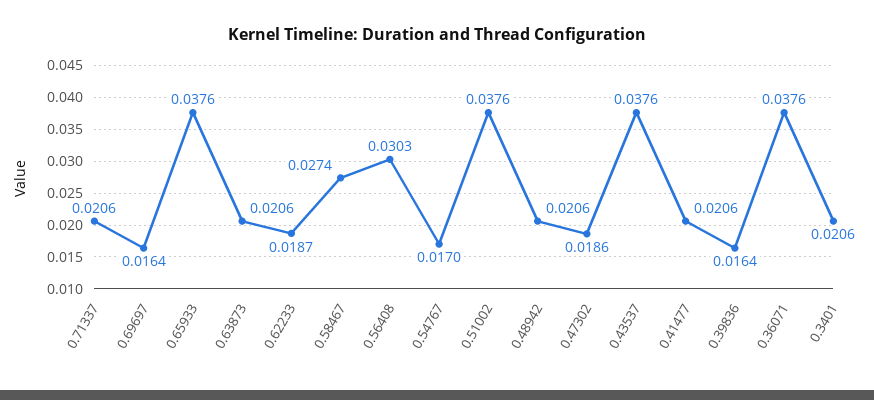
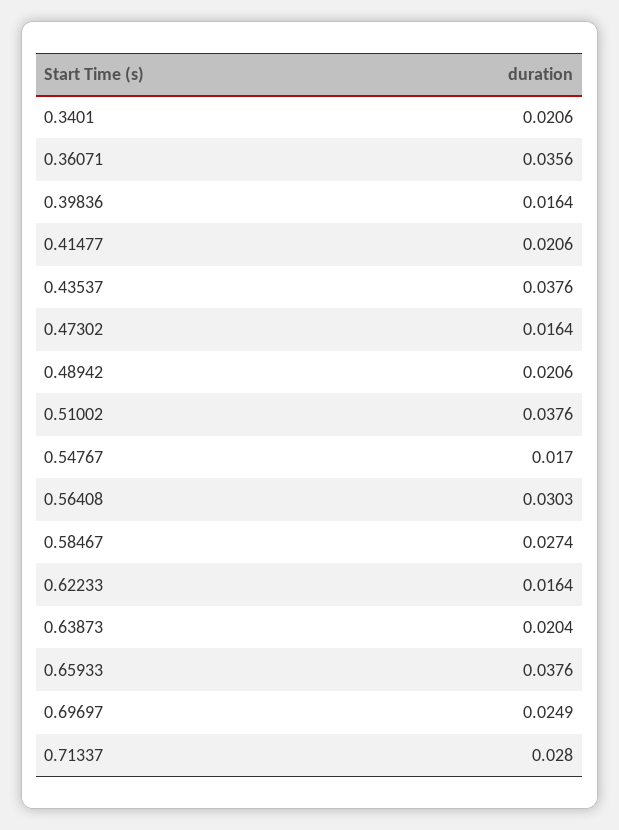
0.71337: 0.0206 -> 0.028
0.69697: 0.0164 -> 0.0249
0.63873: 0.0206 -> 0.0204
0.62233: 0.0187 -> 0.0164
0.47302: 0.0186 -> 0.0164
0.36071: 0.0376 -> 0.0356

